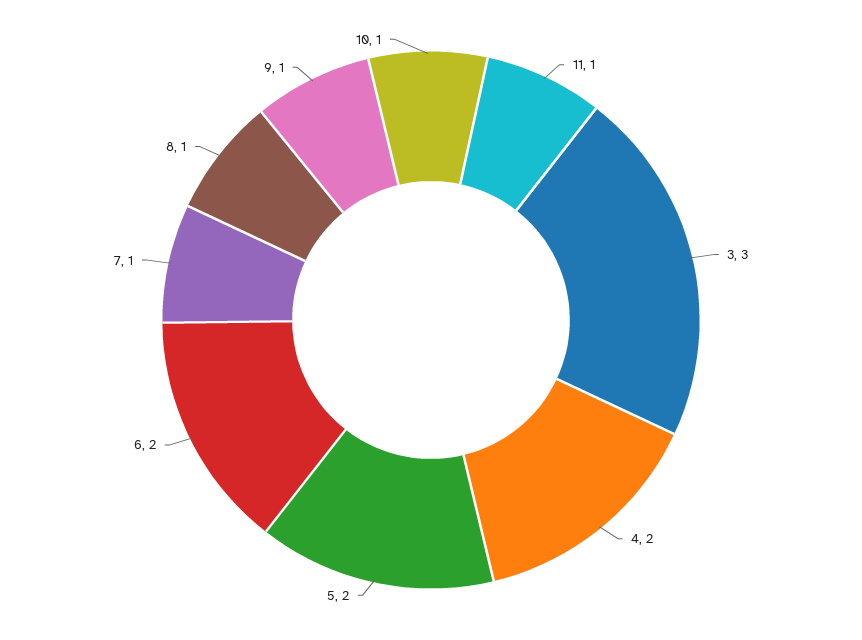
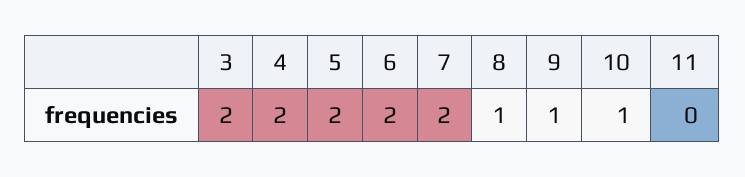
11: 1 -> 0
3: 3 -> 2
7: 1 -> 2

